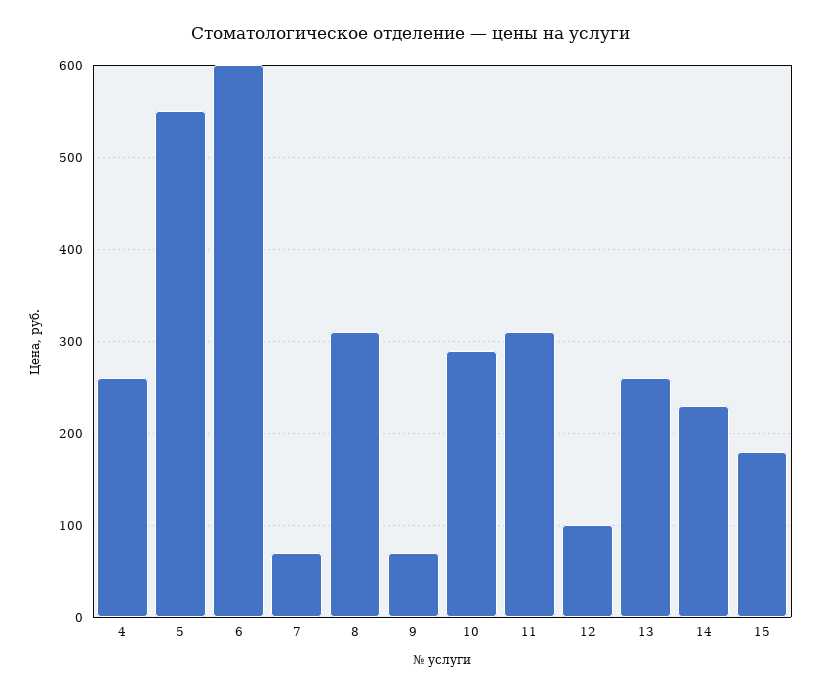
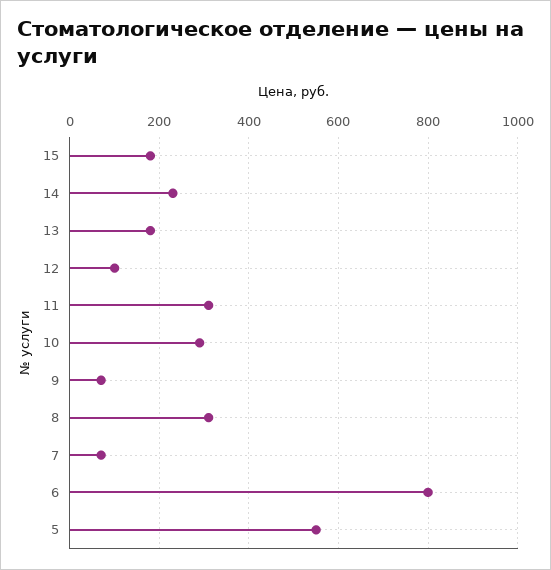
4: 260 -> none
6: 600 -> 800
13: 260 -> 180

